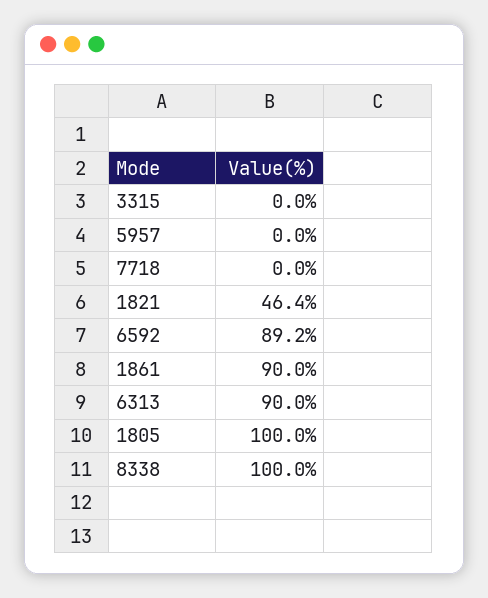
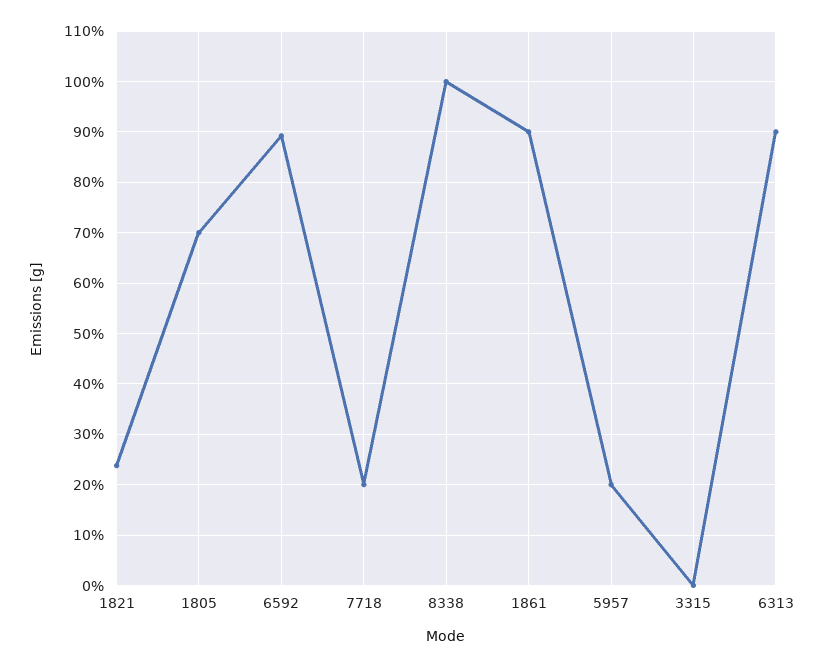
5957: 0 -> 20
7718: 0 -> 20
1821: 46.4 -> 24
1805: 100 -> 70

